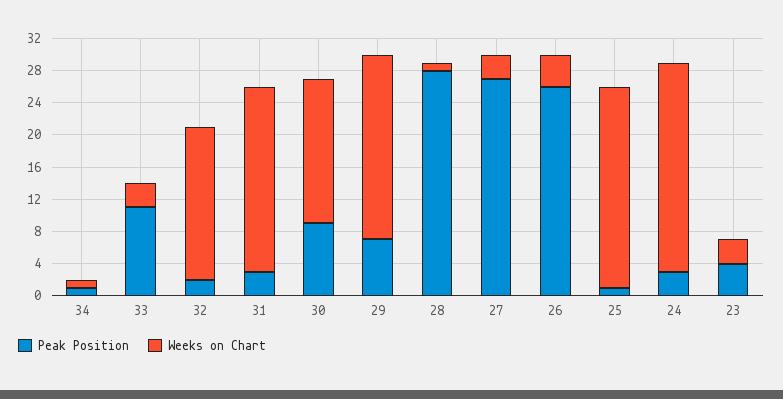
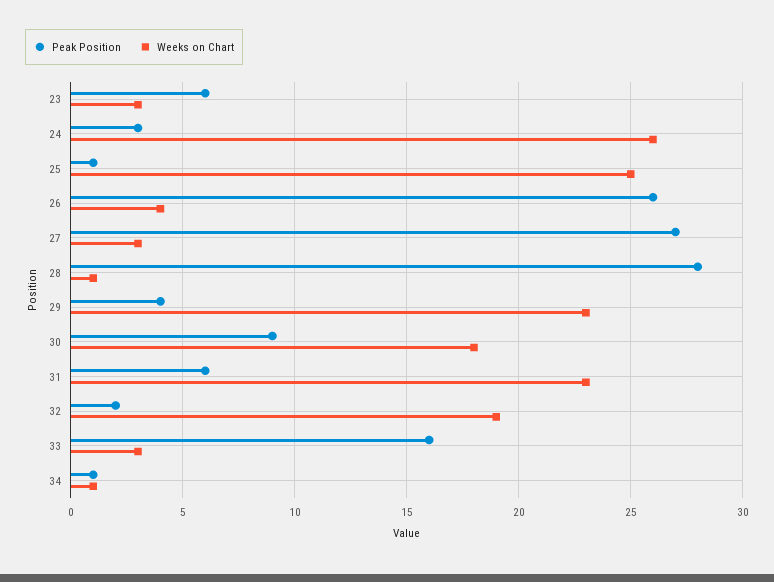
Peak Position, 33: 11 -> 16
Peak Position, 31: 3 -> 6
Peak Position, 29: 7 -> 4
Peak Position, 23: 4 -> 6

